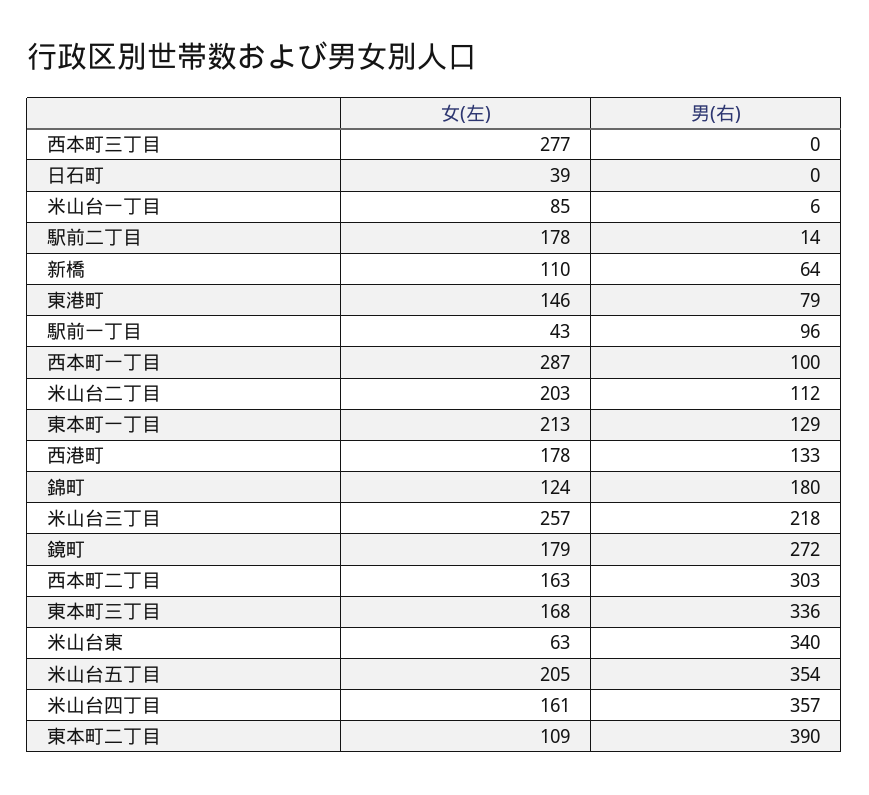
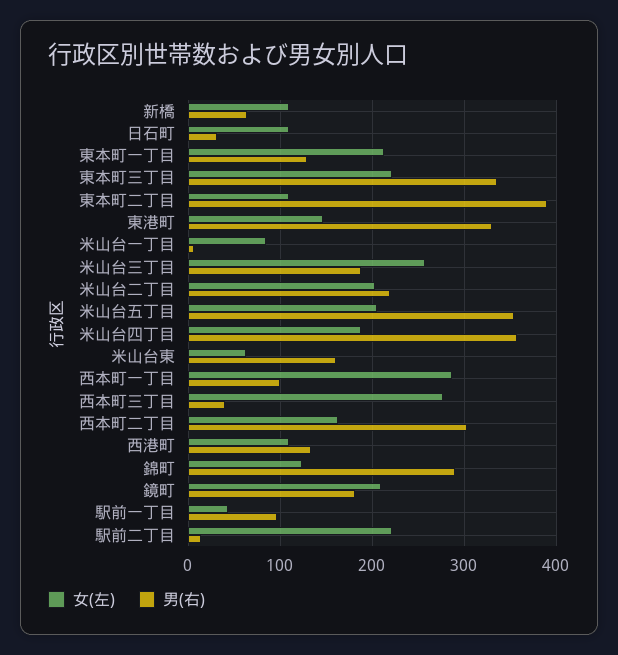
男(右), 西本町三丁目: 0 -> 40
女(左), 日石町: 39 -> 110
男(右), 日石町: 0 -> 30
女(左), 駅前二丁目: 178 -> 220
男(右), 東港町: 79 -> 330
男(右), 米山台二丁目: 112 -> 220
女(左), 西港町: 178 -> 110
男(右), 錦町: 180 -> 290
男(右), 米山台三丁目: 218 -> 190
女(左), 鏡町: 179 -> 210
男(右), 鏡町: 272 -> 180
女(左), 東本町三丁目: 168 -> 220
男(右), 米山台東: 340 -> 160
女(左), 米山台四丁目: 161 -> 190

